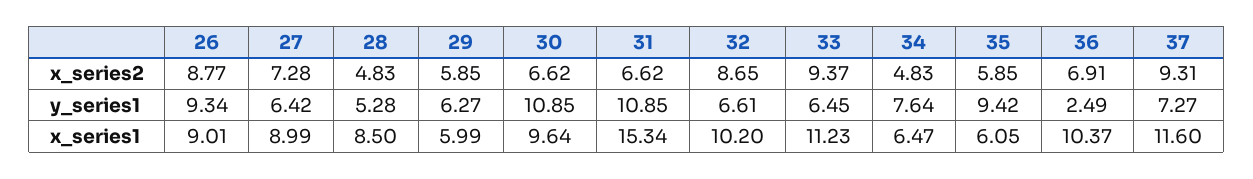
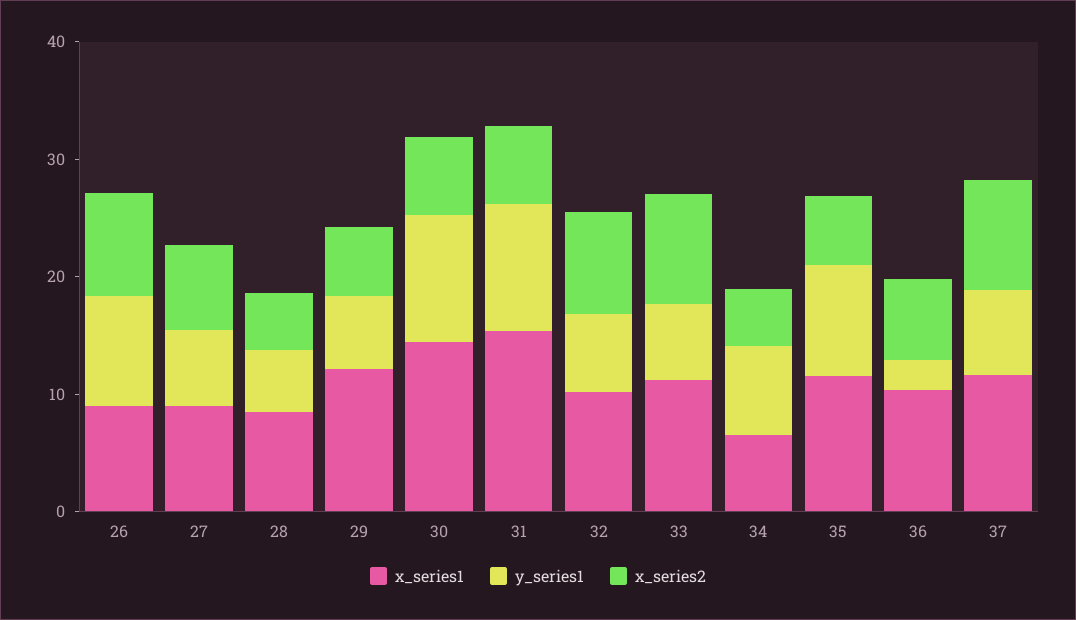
x_series1, 29: 5.99 -> 12
x_series1, 30: 9.64 -> 14
x_series1, 35: 6.05 -> 12

